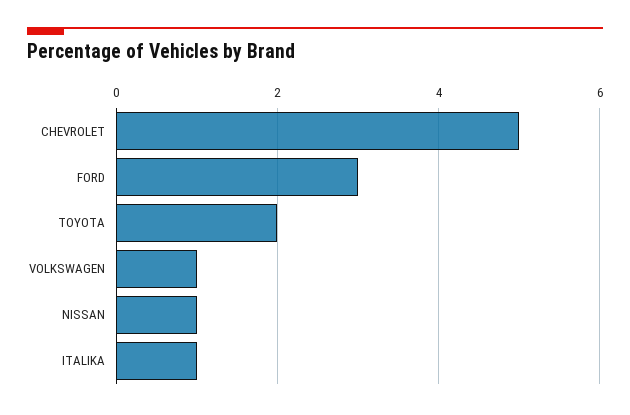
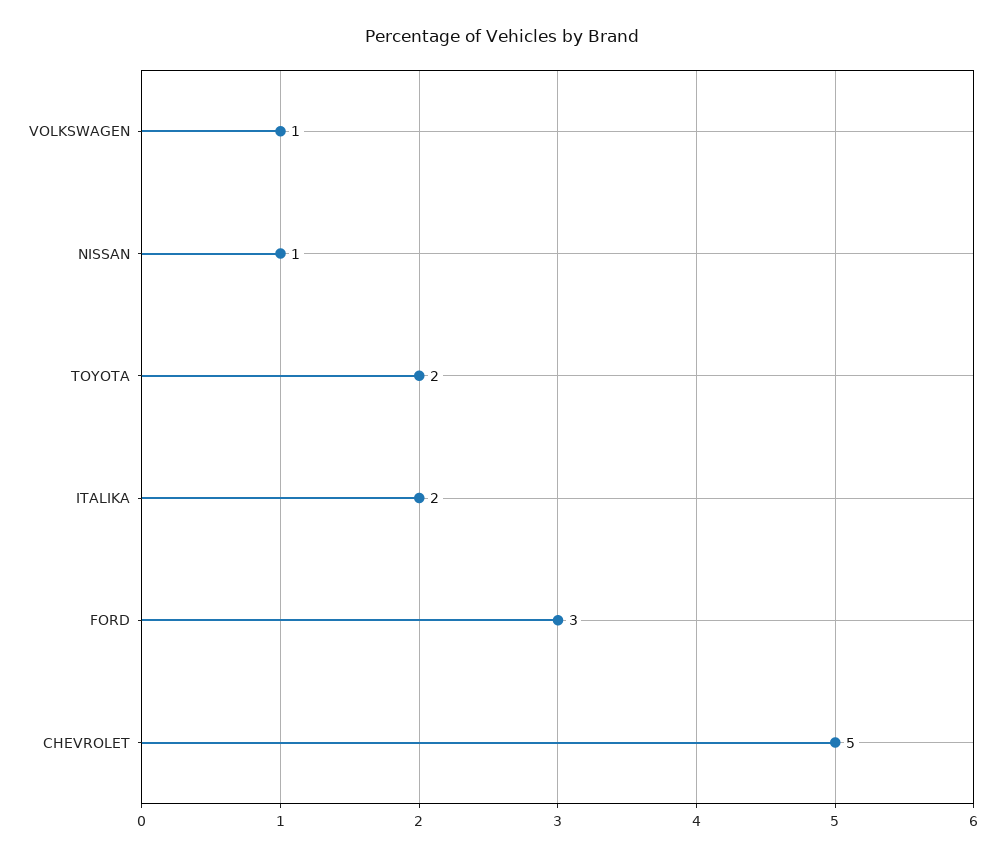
ITALIKA: 1 -> 2

